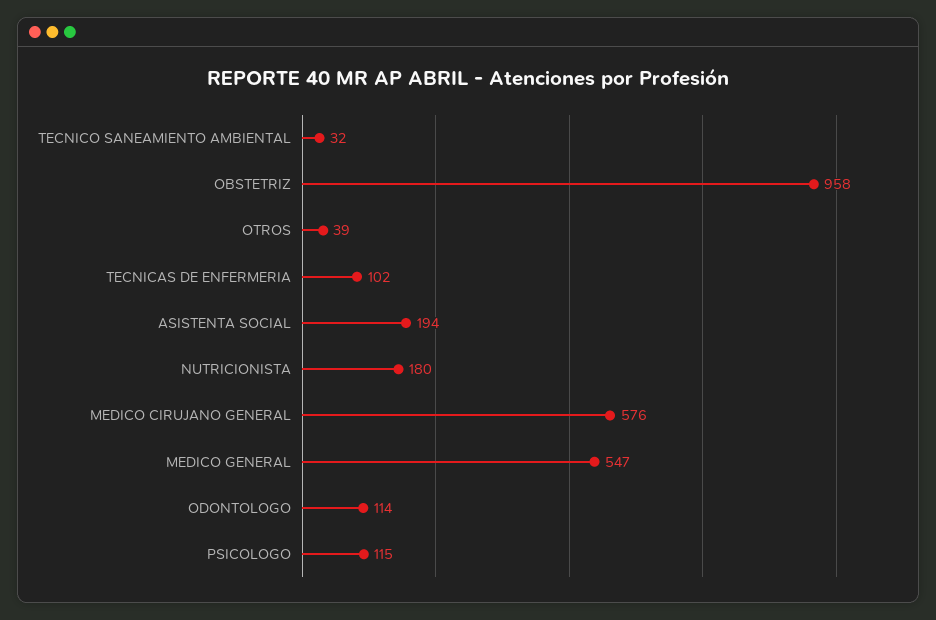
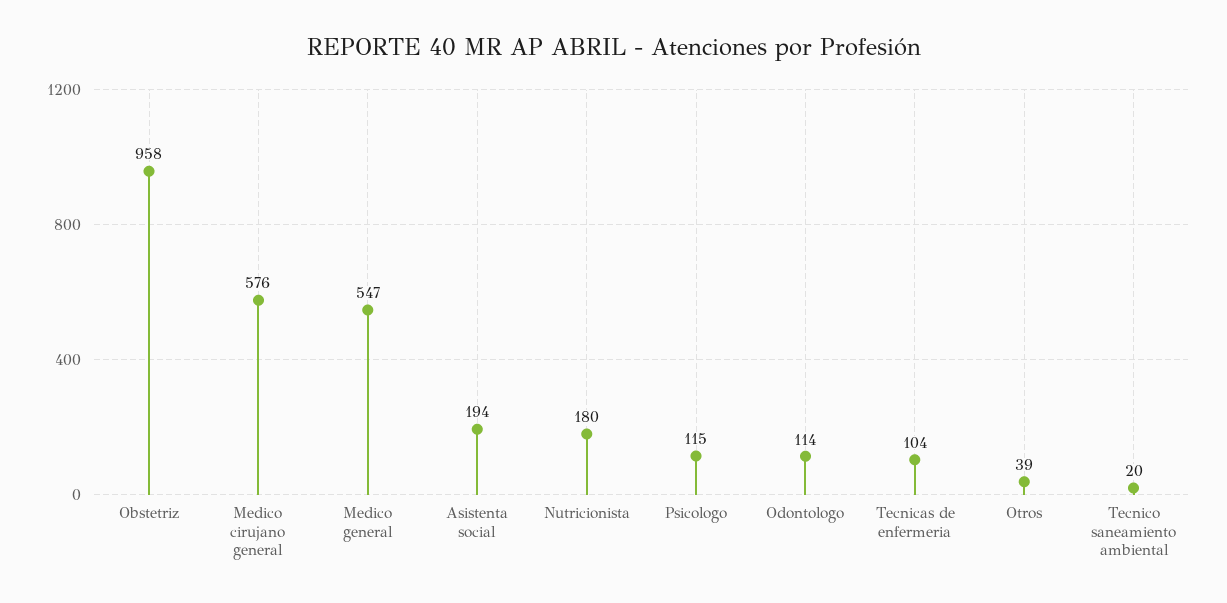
TECNICO SANEAMIENTO AMBIENTAL: 32 -> 20
TECNICAS DE ENFERMERIA: 102 -> 104

